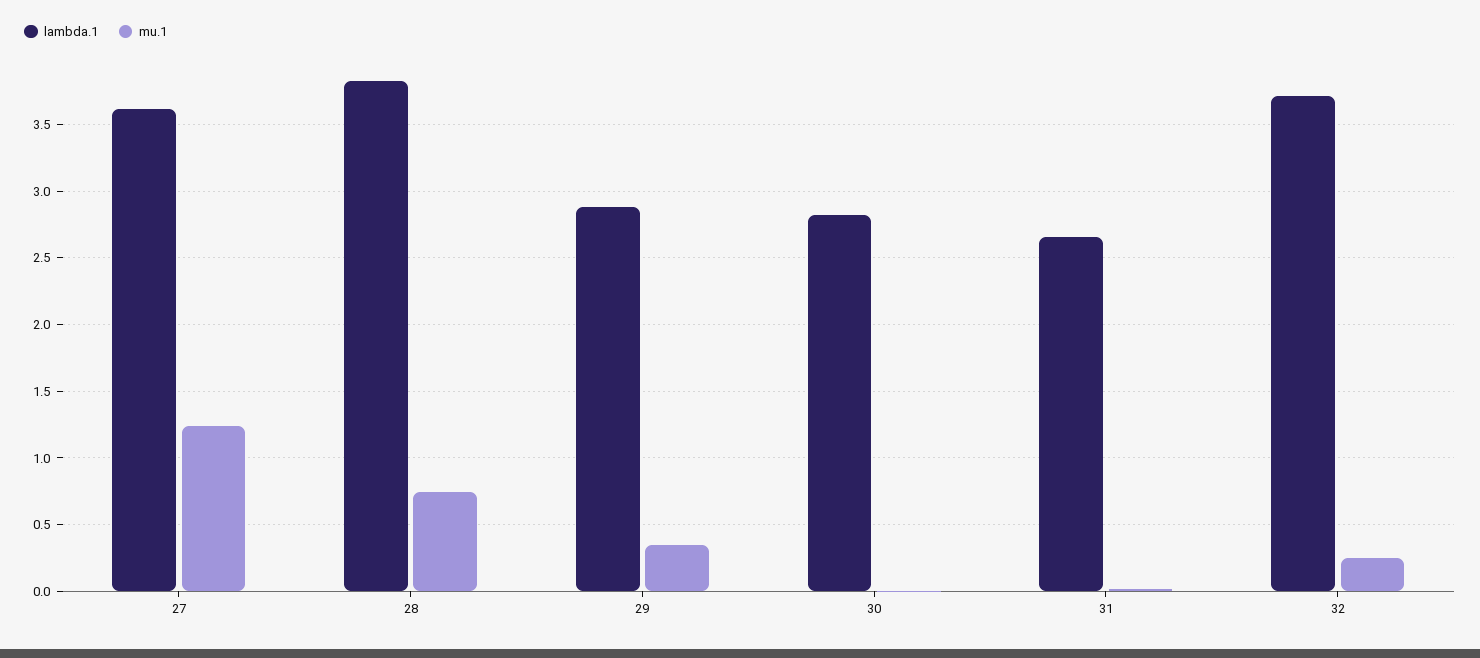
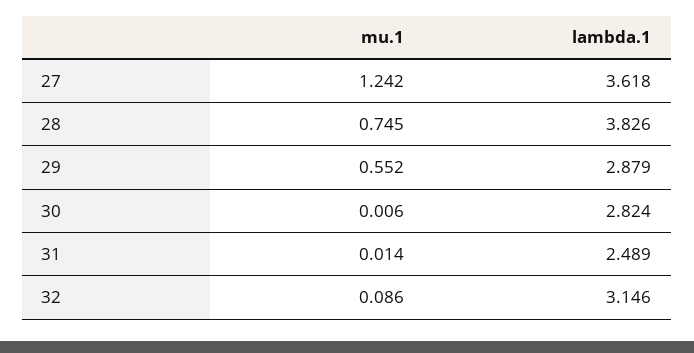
mu.1, 29: 0.35 -> 0.552
lambda.1, 31: 2.65 -> 2.489
lambda.1, 32: 3.7 -> 3.146
mu.1, 32: 0.25 -> 0.086

